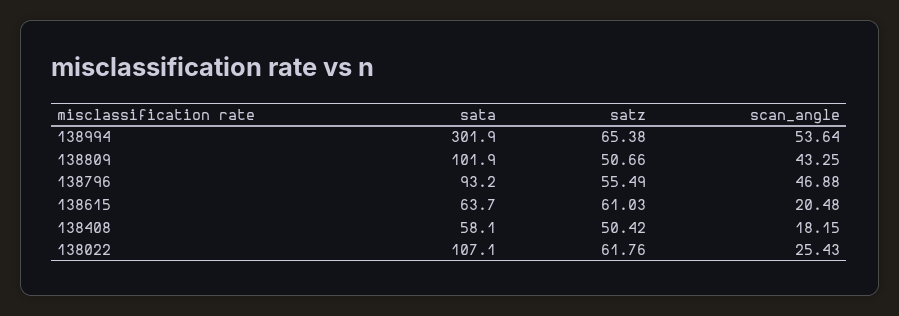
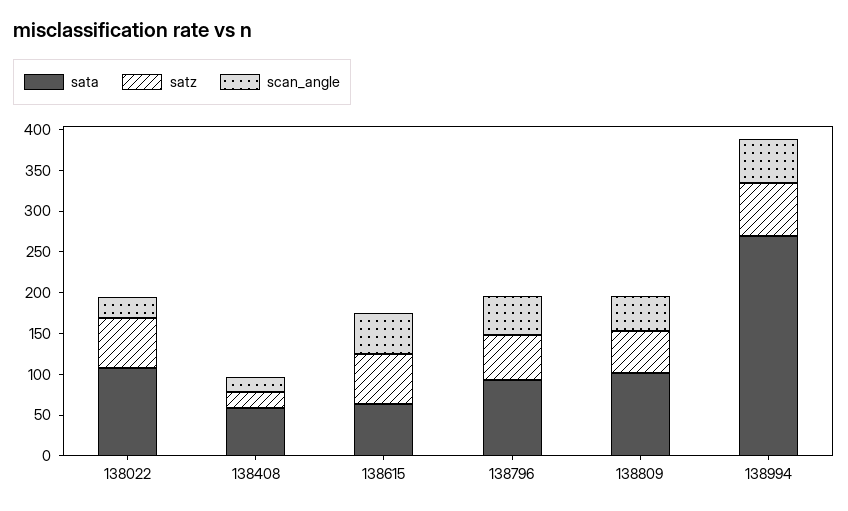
sata, 138994: 301.9 -> 270
scan_angle, 138615: 20.48 -> 50
satz, 138408: 50.42 -> 20

